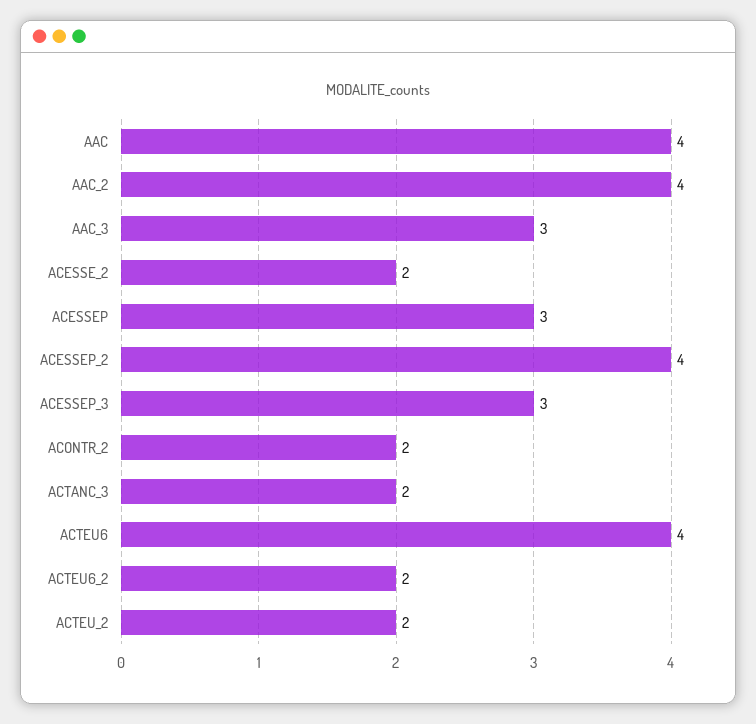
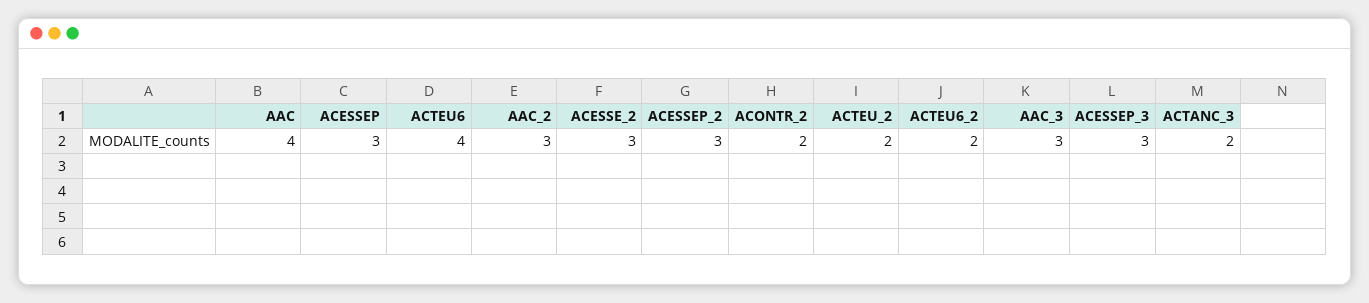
AAC_2: 4 -> 3
ACESSE_2: 2 -> 3
ACESSEP_2: 4 -> 3

